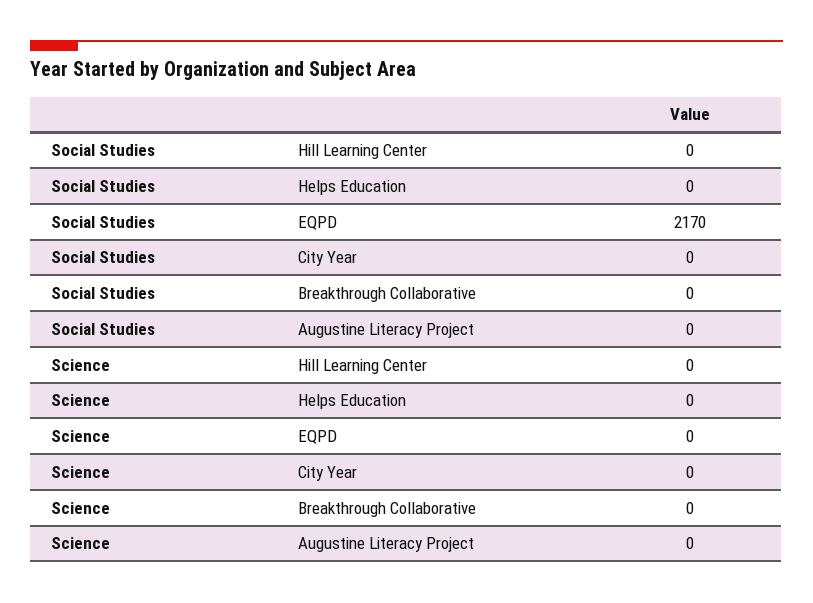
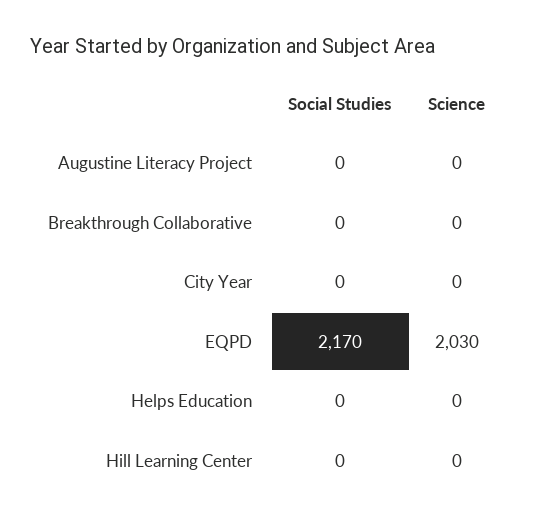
Science, EQPD: 0 -> 2030

